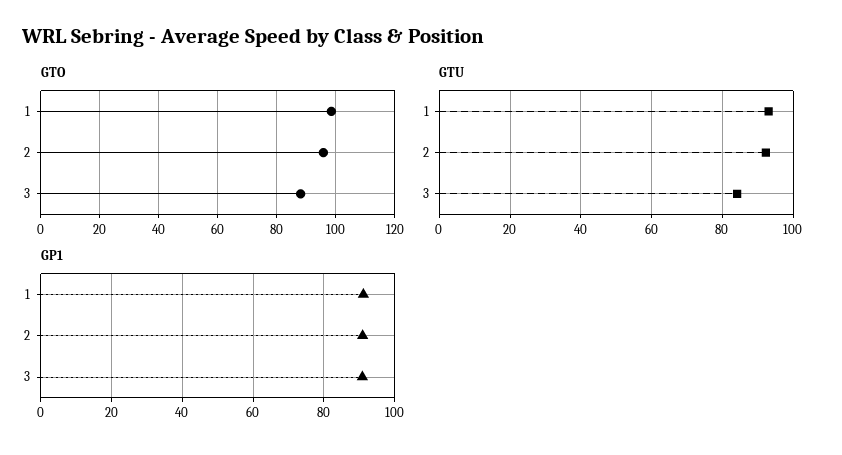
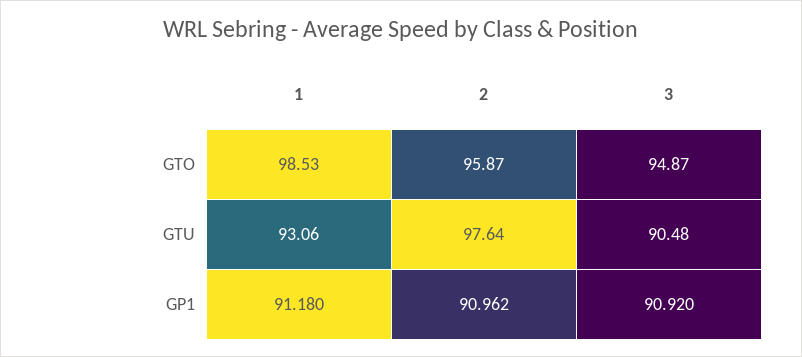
GTO, 3: 87.5 -> 94.87
GTU, 2: 92 -> 97.64
GTU, 3: 84 -> 90.48

